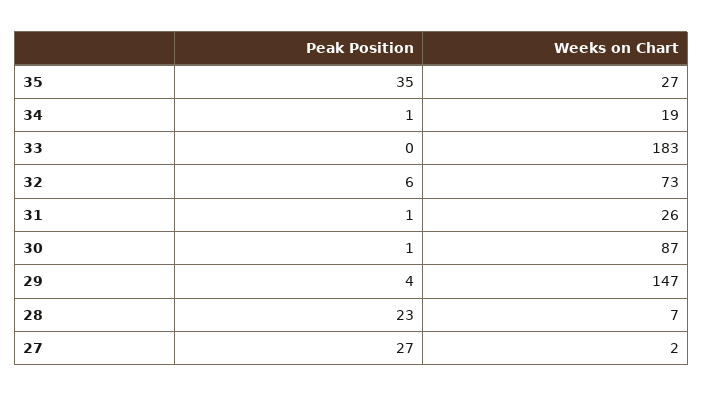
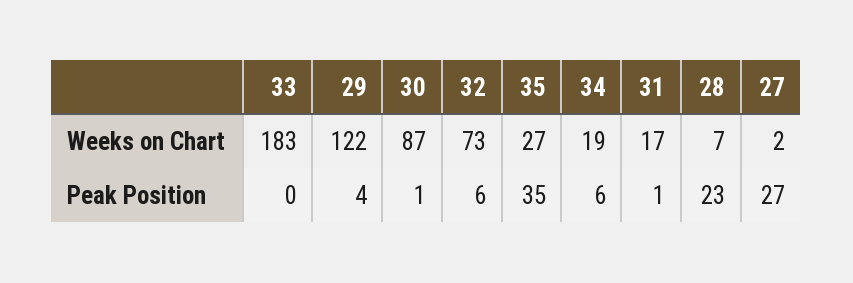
Peak Position, 34: 1 -> 6
Weeks on Chart, 31: 26 -> 17
Weeks on Chart, 29: 147 -> 122

